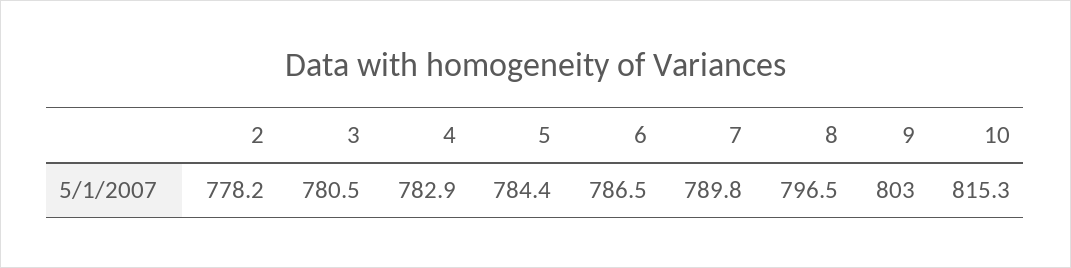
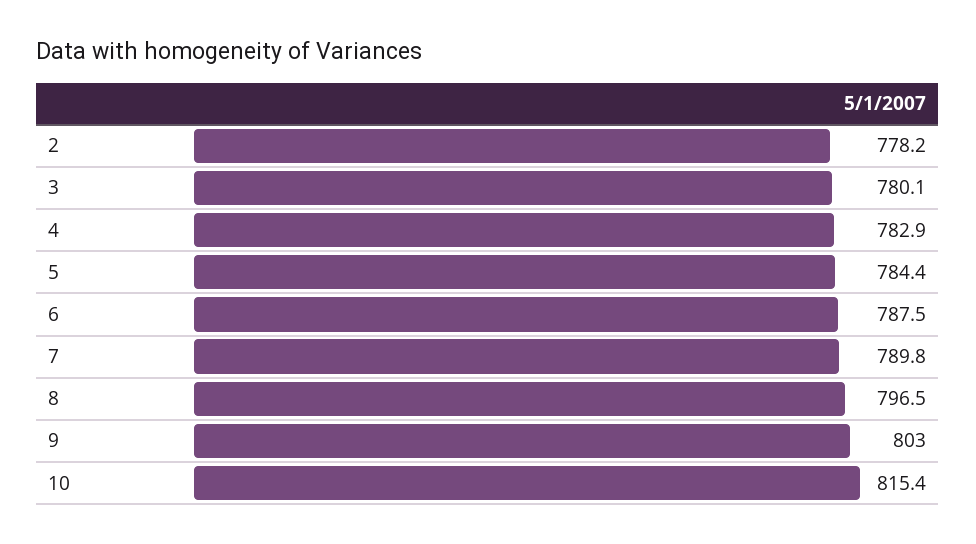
3: 780.5 -> 780.1
6: 786.5 -> 787.5
10: 815.3 -> 815.4

